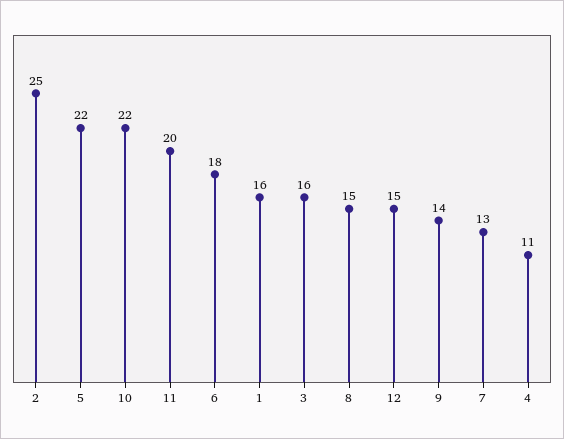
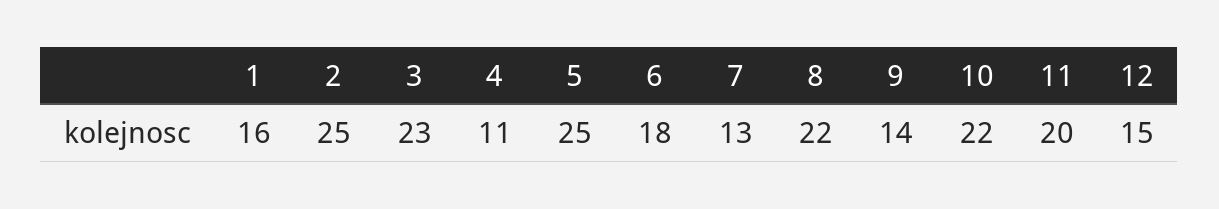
5: 22 -> 25
3: 16 -> 23
8: 15 -> 22

